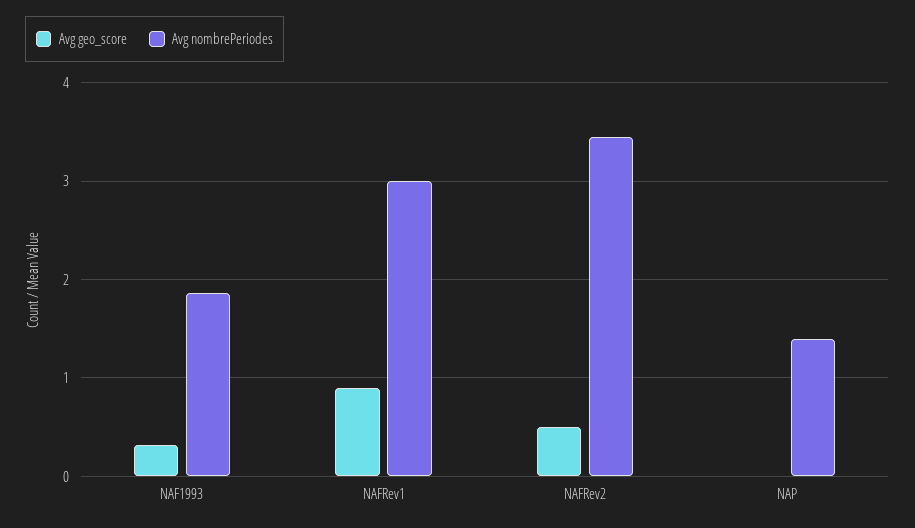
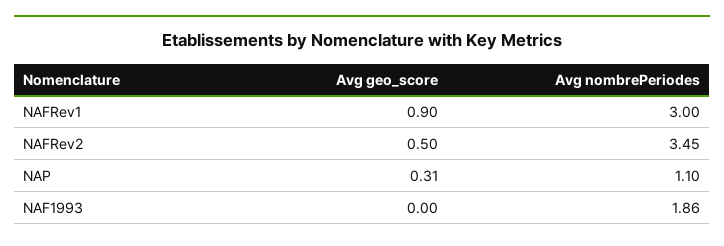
Avg geo_score, NAF1993: 0.3 -> 0
Avg geo_score, NAP: 0 -> 0.31
Avg nombrePeriodes, NAP: 1.4 -> 1.1

